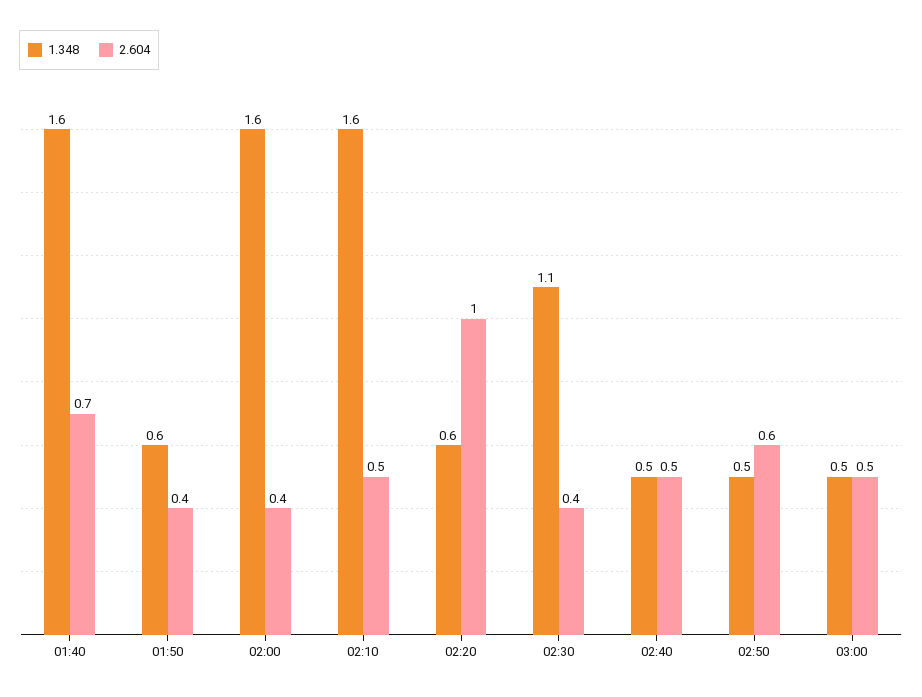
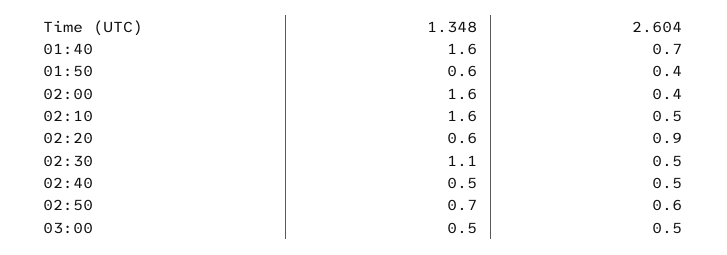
2.604, 02:20: 1 -> 0.9
2.604, 02:30: 0.4 -> 0.5
1.348, 02:50: 0.5 -> 0.7

